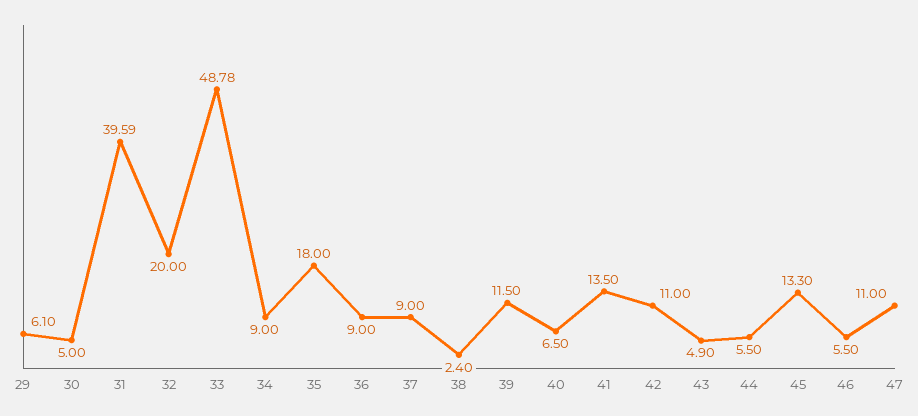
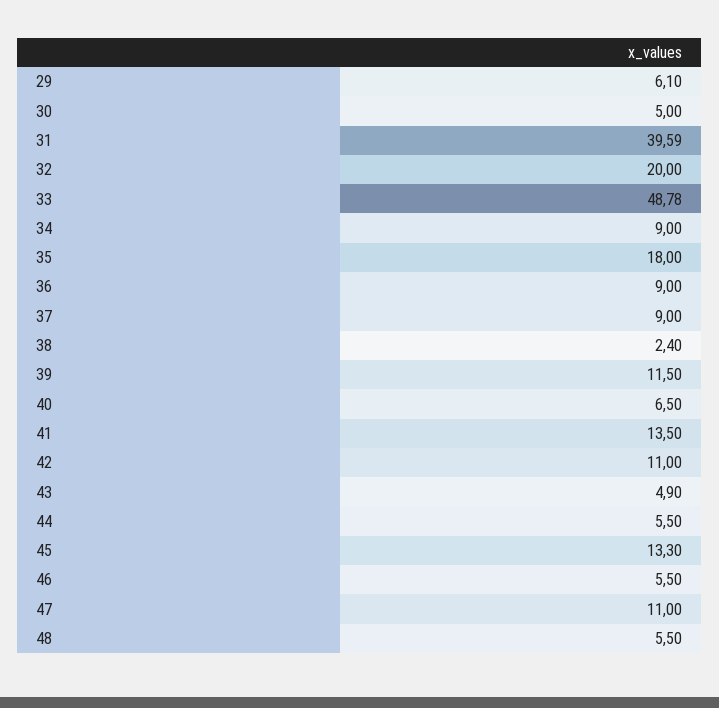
48: none -> 5.5

